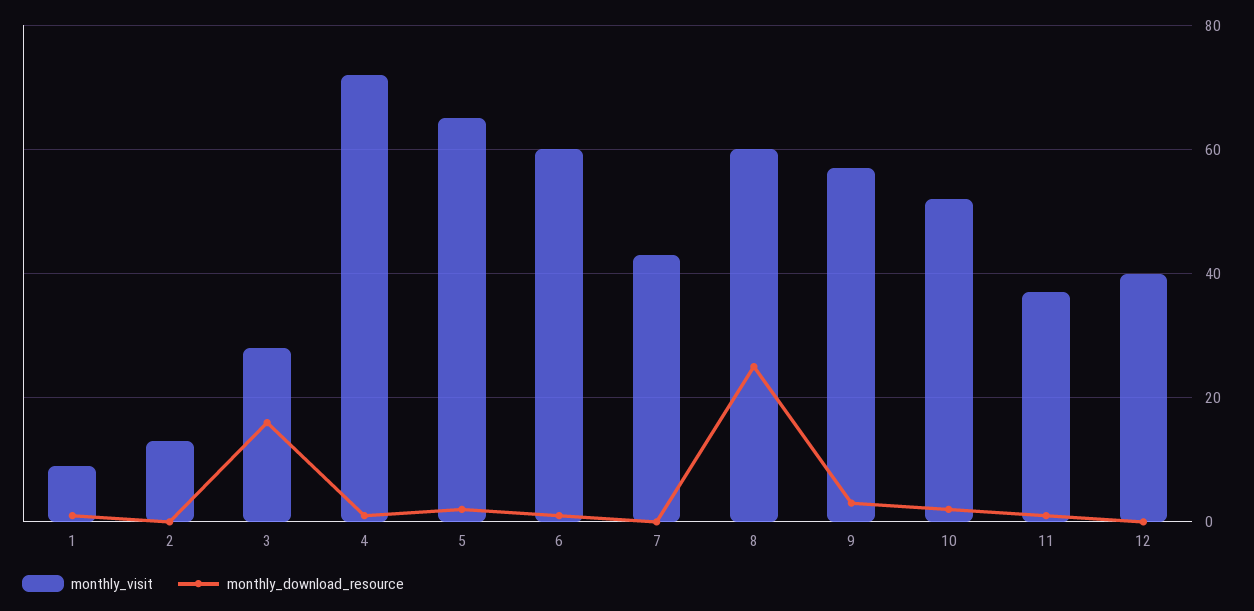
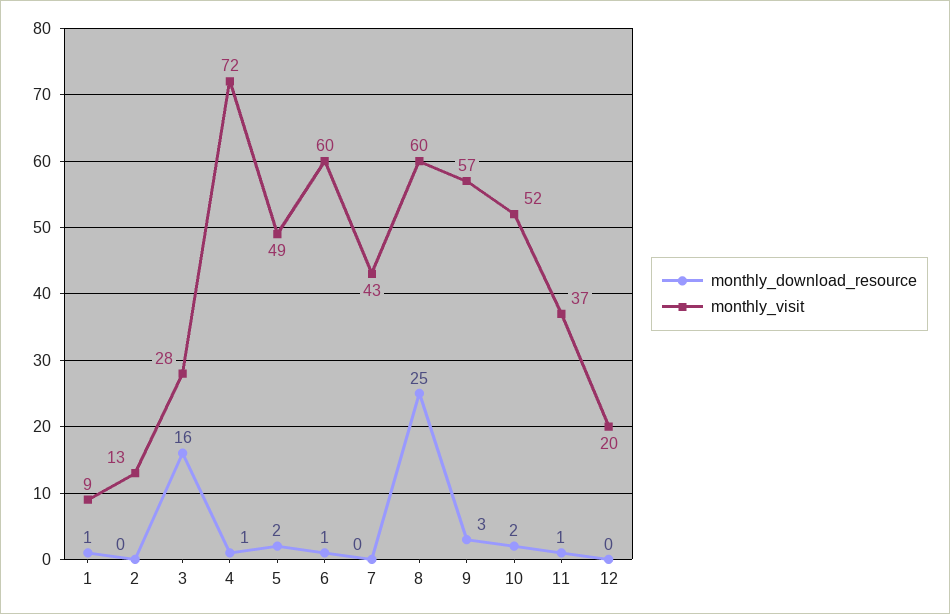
monthly_visit, 5: 65 -> 49
monthly_visit, 12: 40 -> 20

